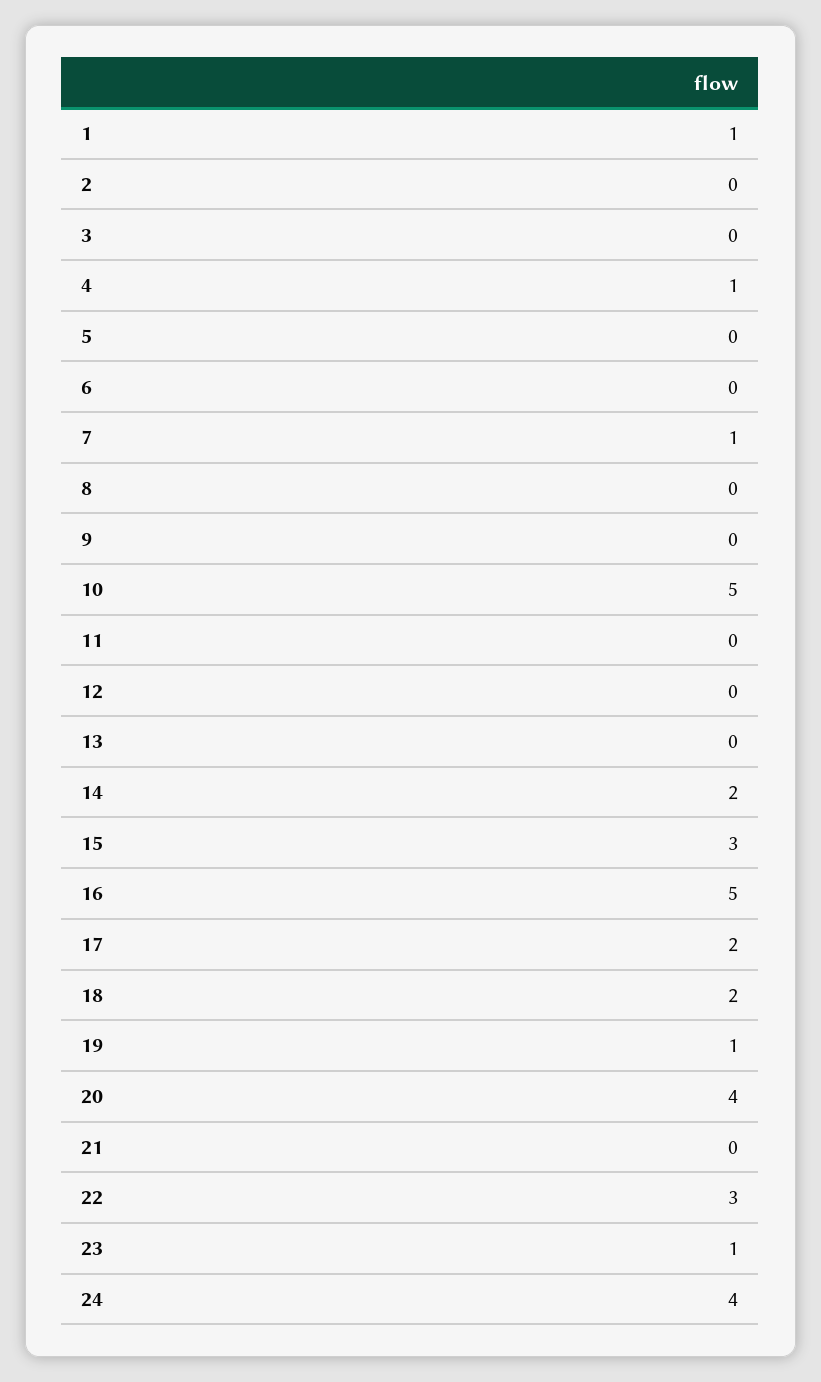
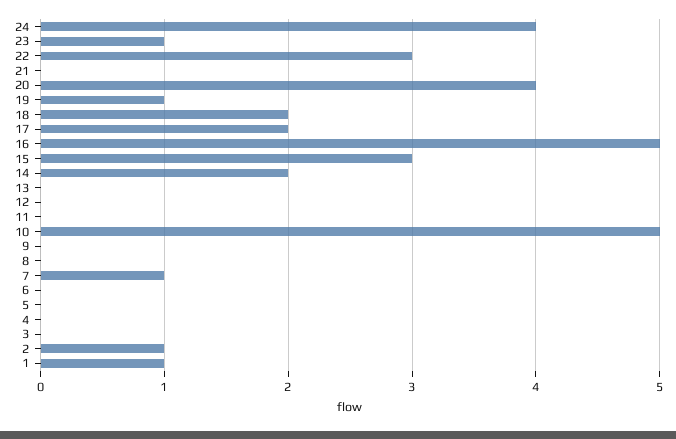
2: 0 -> 1
4: 1 -> 0

